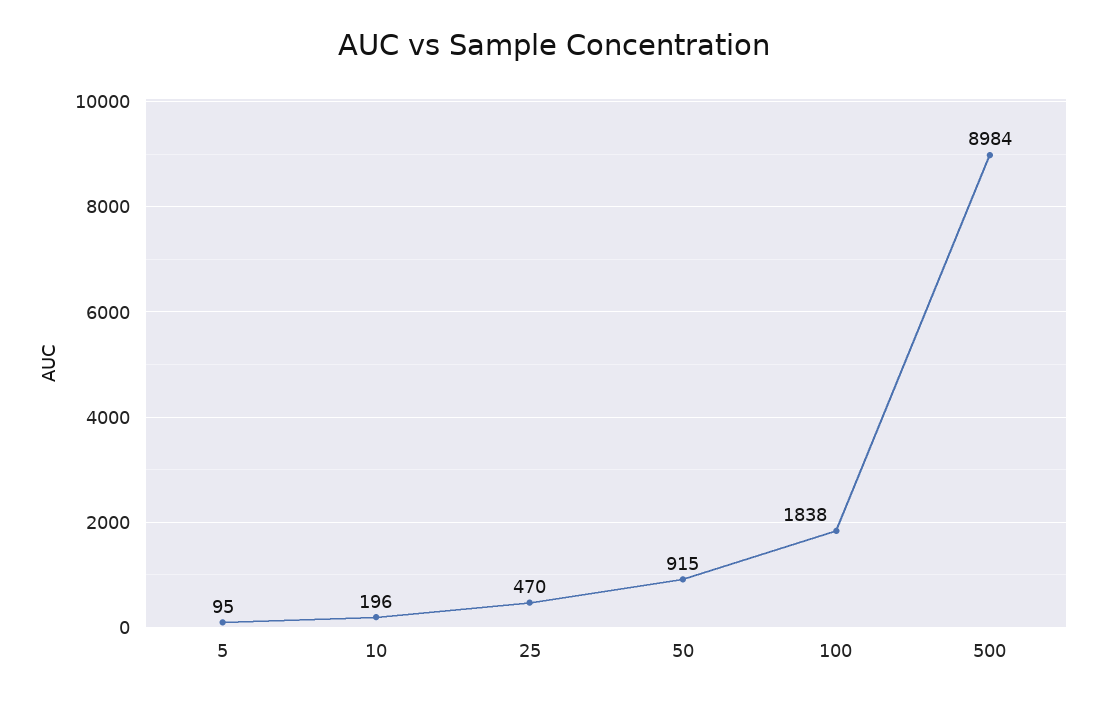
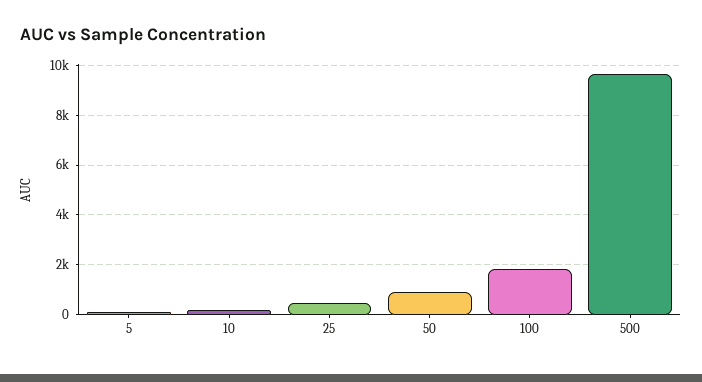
500: 8984 -> 9750

